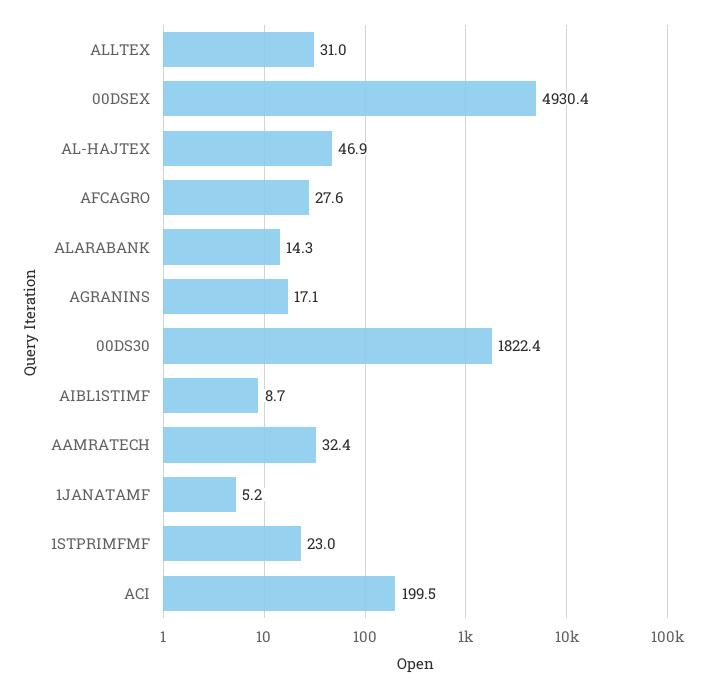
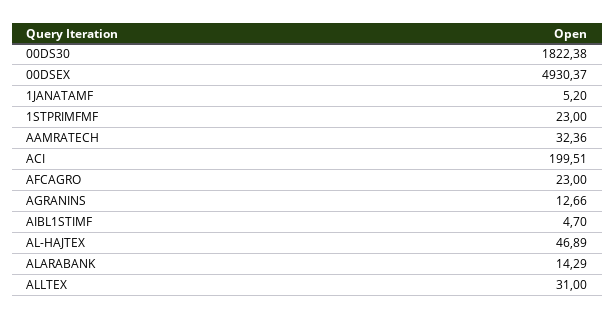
AFCAGRO: 27.6 -> 23
AGRANINS: 17.1 -> 12.66
AIBL1STIMF: 8.7 -> 4.7

